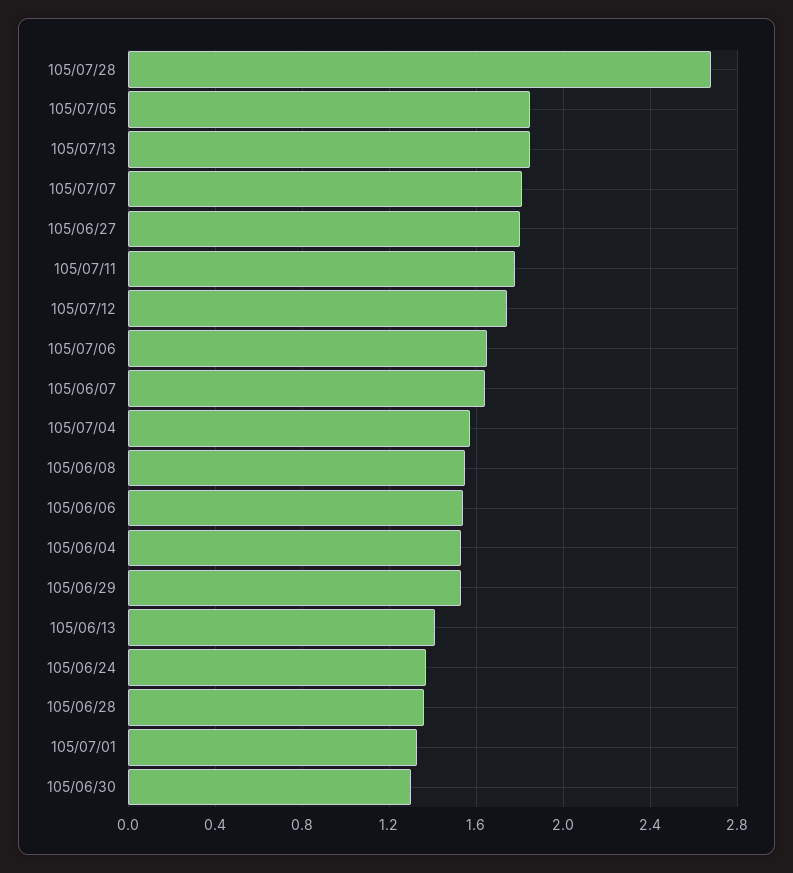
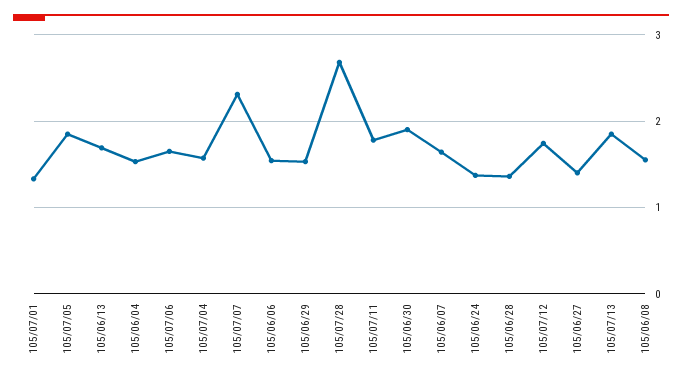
105/07/07: 1.8 -> 2.3
105/06/27: 1.8 -> 1.4
105/06/13: 1.4 -> 1.7
105/06/30: 1.3 -> 1.9

